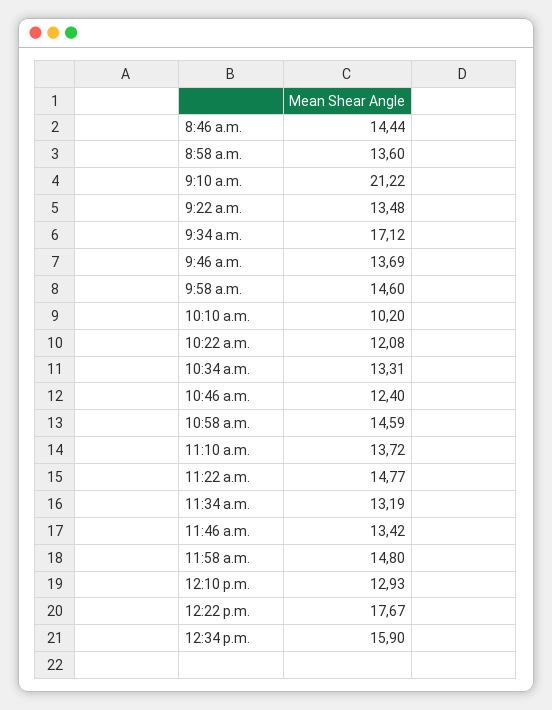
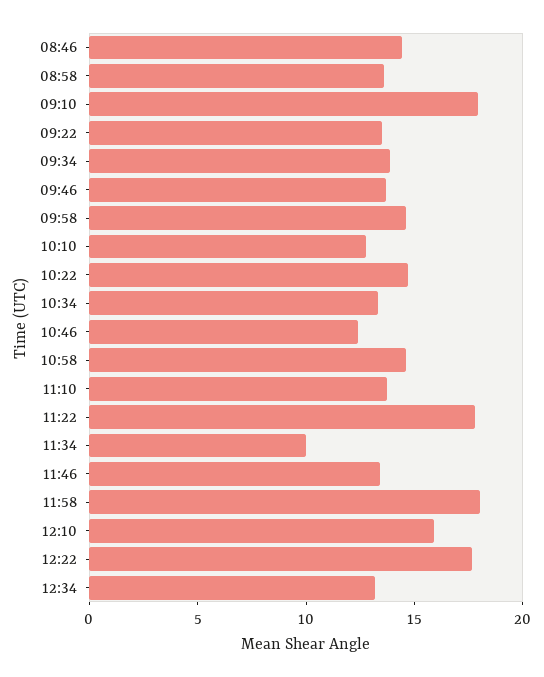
9:10 a.m.: 21.22 -> 18
9:34 a.m.: 17.12 -> 14
10:10 a.m.: 10.2 -> 13
10:22 a.m.: 12.08 -> 15
11:22 a.m.: 14.77 -> 18
11:34 a.m.: 13.19 -> 10
11:58 a.m.: 14.8 -> 18
12:10 p.m.: 12.93 -> 16
12:34 p.m.: 15.9 -> 13

